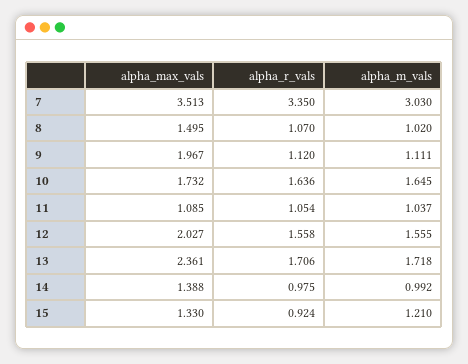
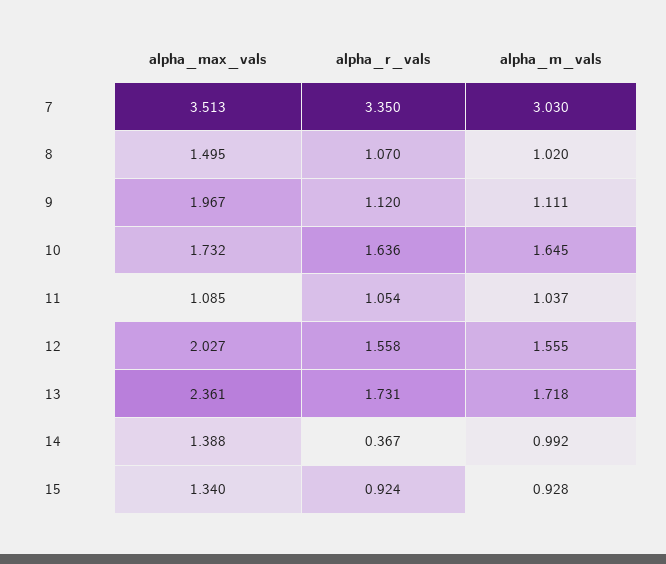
alpha_r_vals, 13: 1.706 -> 1.731
alpha_r_vals, 14: 0.975 -> 0.367
alpha_max_vals, 15: 1.33 -> 1.34
alpha_m_vals, 15: 1.21 -> 0.928

